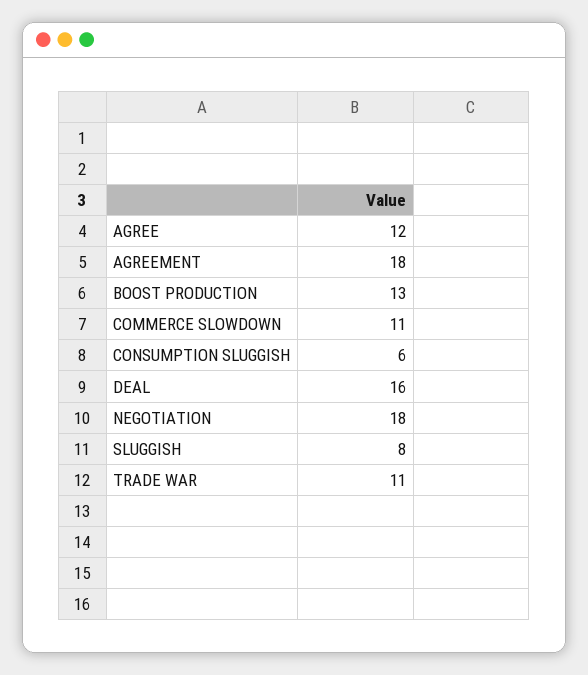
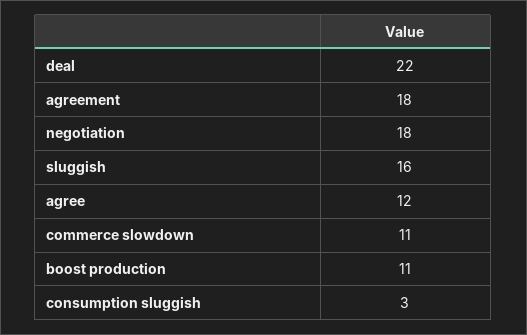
BOOST PRODUCTION: 13 -> 11
CONSUMPTION SLUGGISH: 6 -> 3
DEAL: 16 -> 22
SLUGGISH: 8 -> 16
TRADE WAR: 11 -> none

